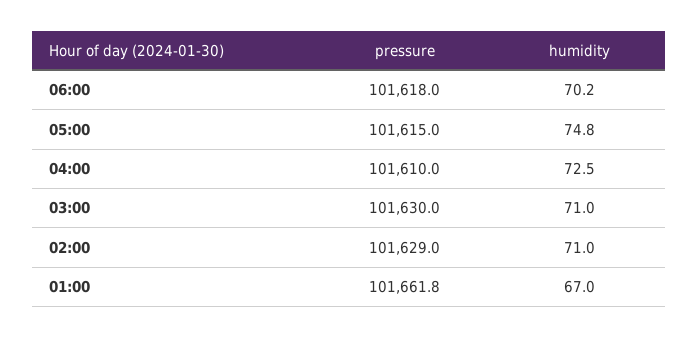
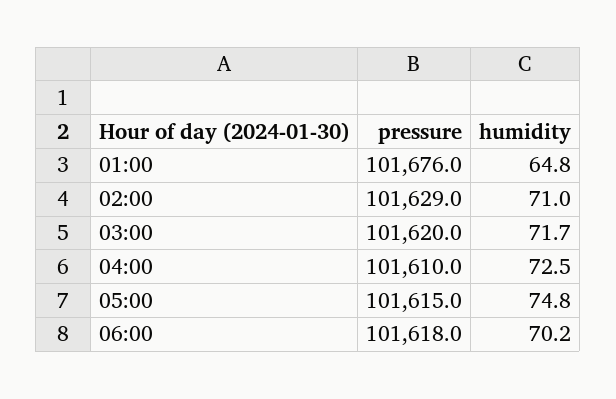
pressure, 03:00: 101630 -> 101620
humidity, 03:00: 71 -> 71.7
pressure, 01:00: 101661.8 -> 101676
humidity, 01:00: 67 -> 64.8

